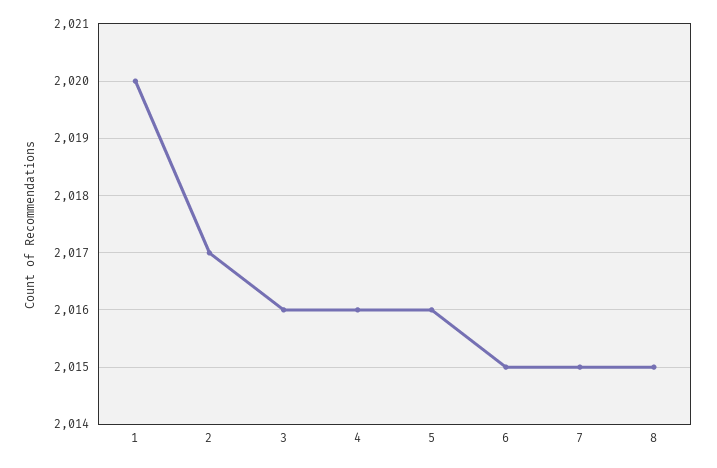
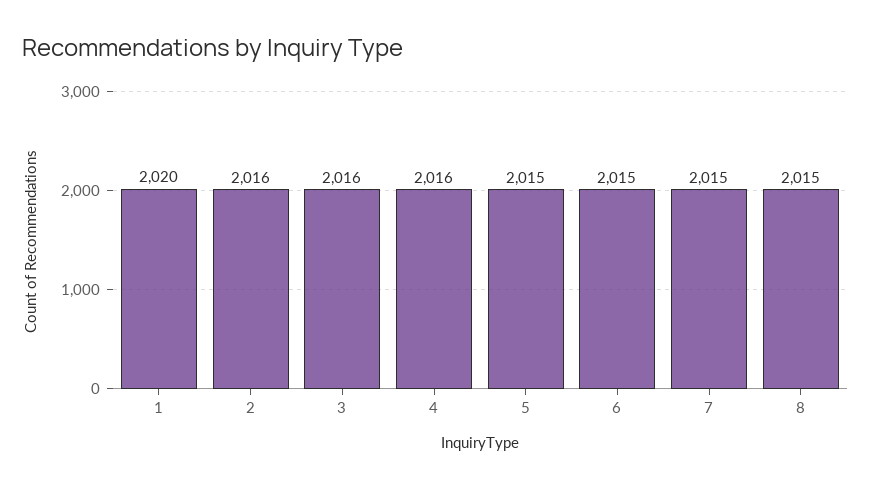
2: 2017 -> 2016
5: 2016 -> 2015

